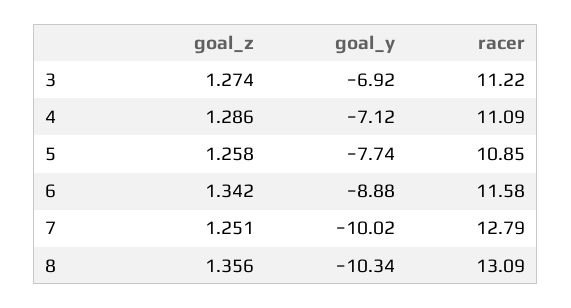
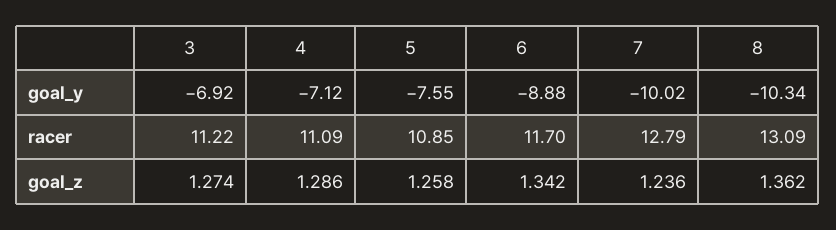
goal_y, 5: -7.74 -> -7.55
racer, 6: 11.58 -> 11.7
goal_z, 7: 1.251 -> 1.236
goal_z, 8: 1.356 -> 1.362

